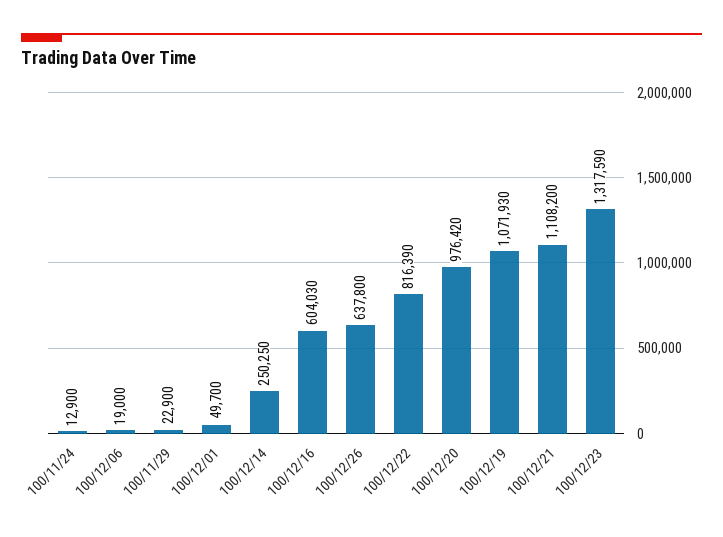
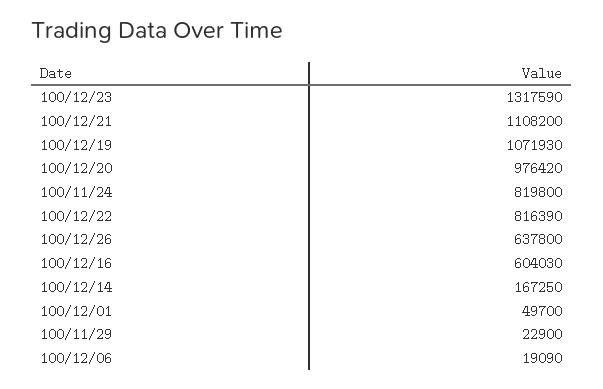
100/11/24: 12900 -> 819800
100/12/06: 19000 -> 19090
100/12/14: 250250 -> 167250

